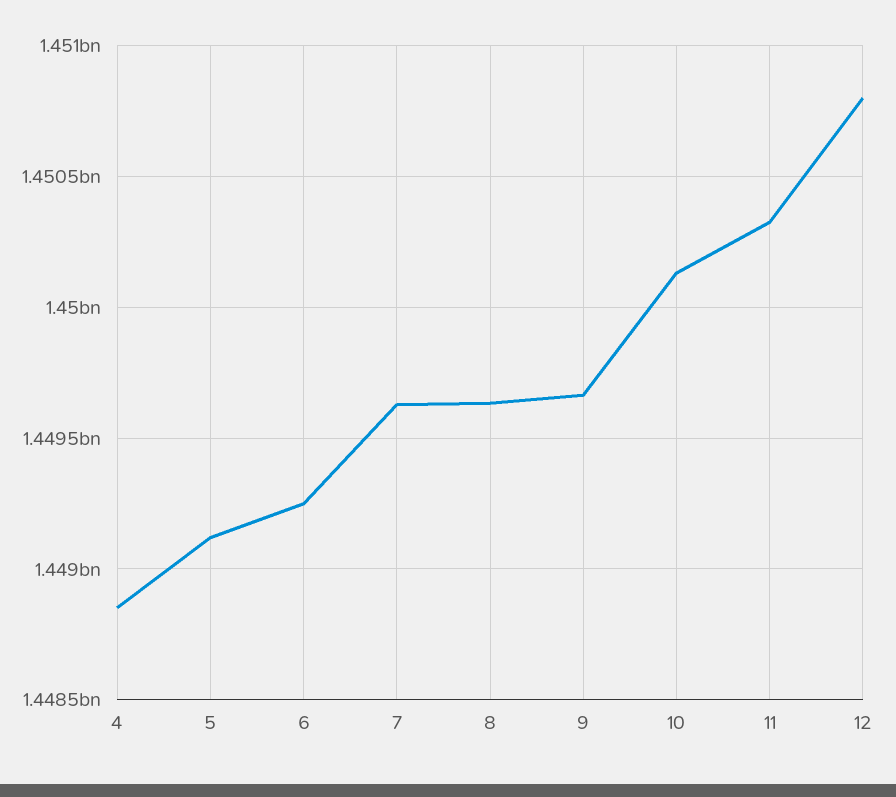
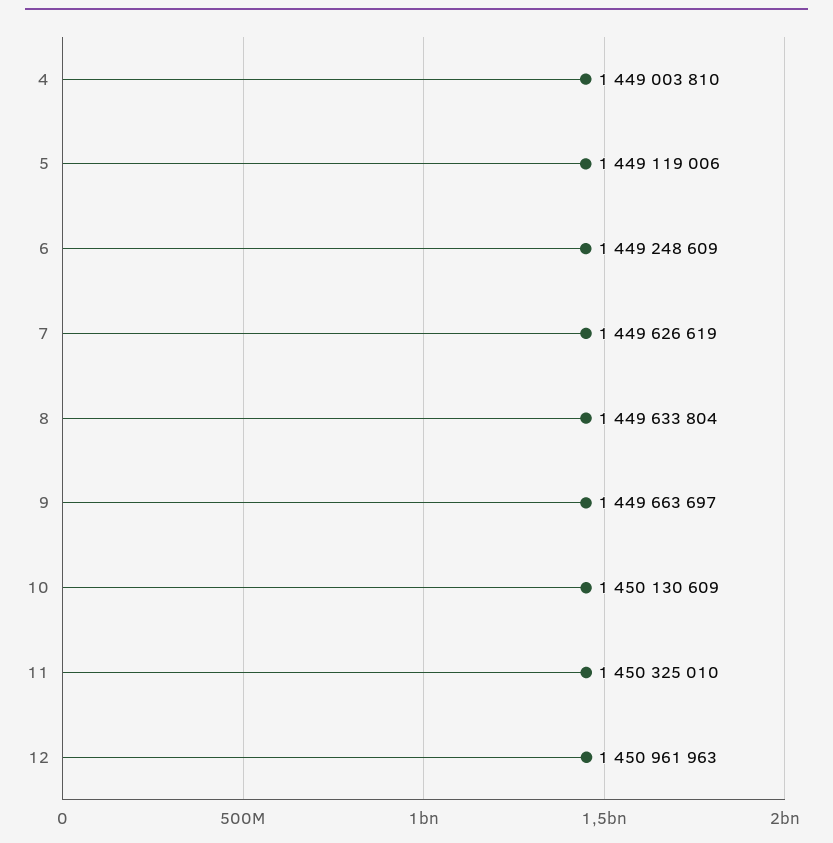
4: 1448850000 -> 1449003810
12: 1450800000 -> 1450961963

